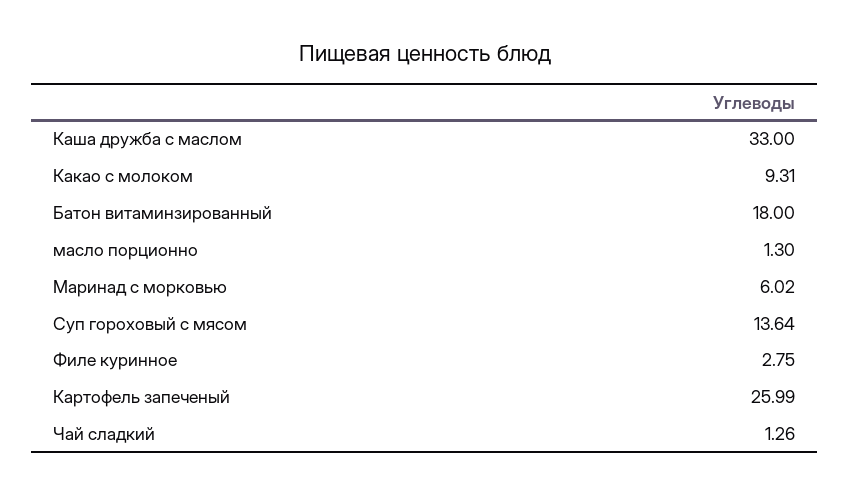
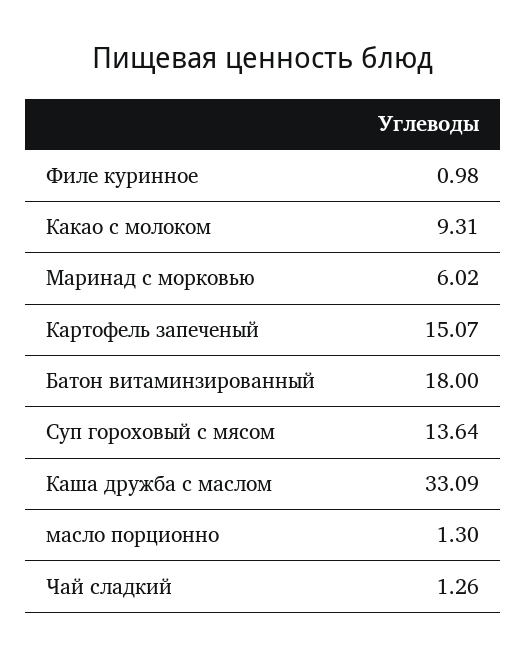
Каша дружба с маслом: 33 -> 33.09
Филе куринное: 2.75 -> 0.98
Картофель запеченый: 25.99 -> 15.07

